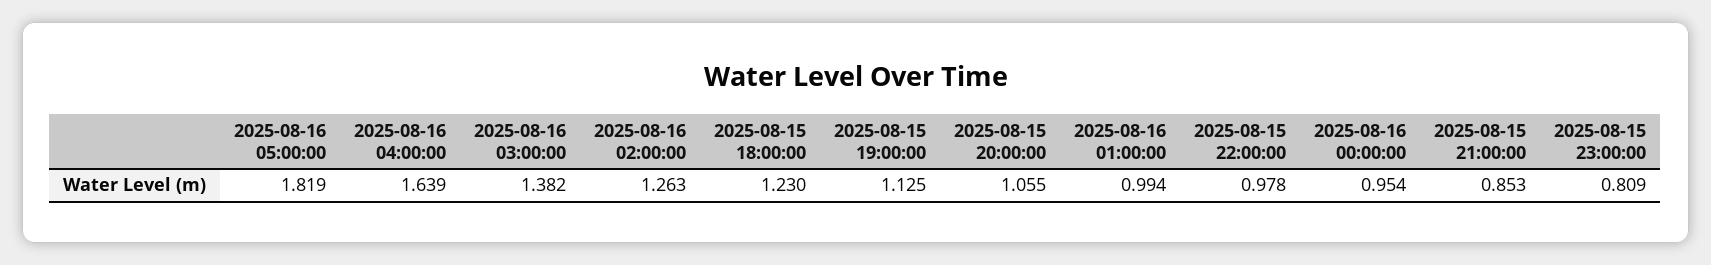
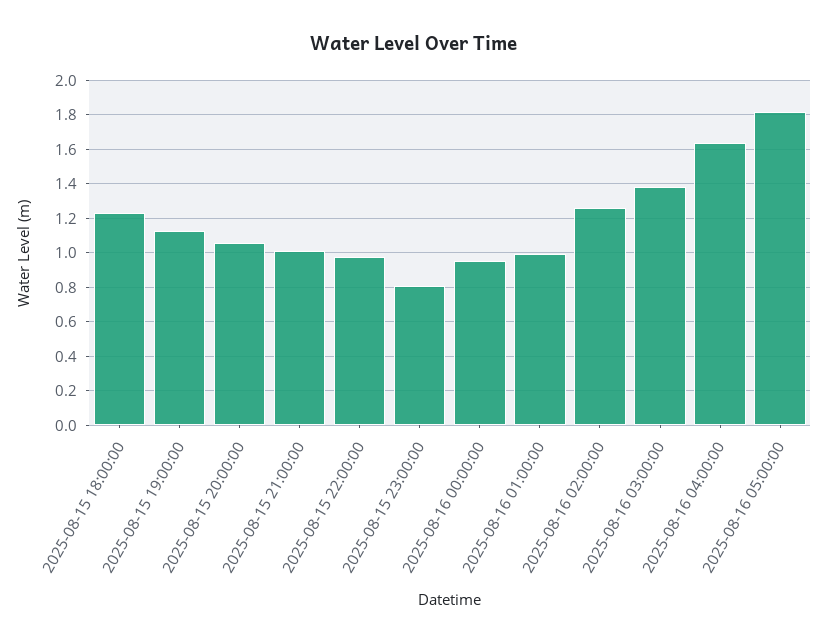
2025-08-15 21:00:00: 0.853 -> 1

